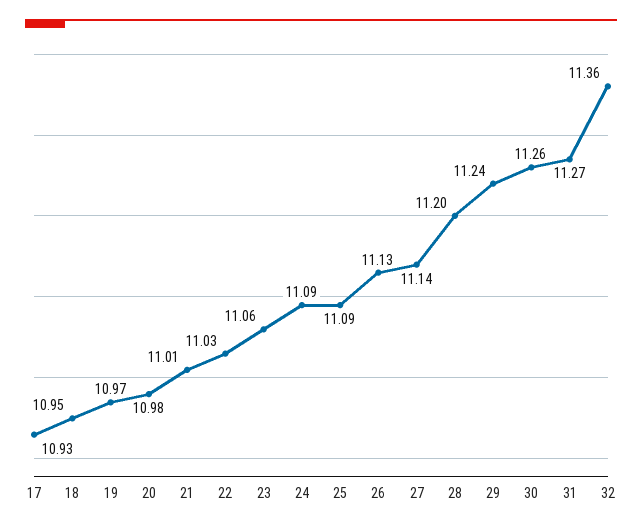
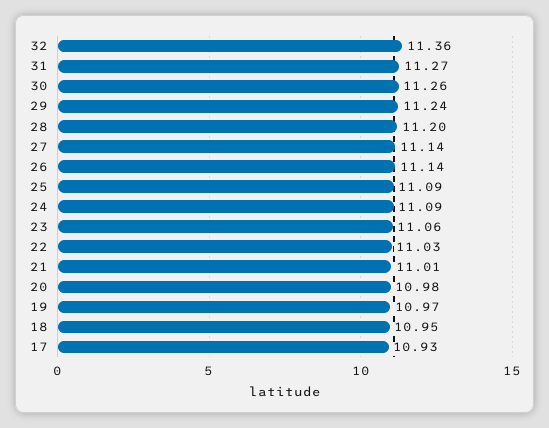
26: 11.13 -> 11.14

